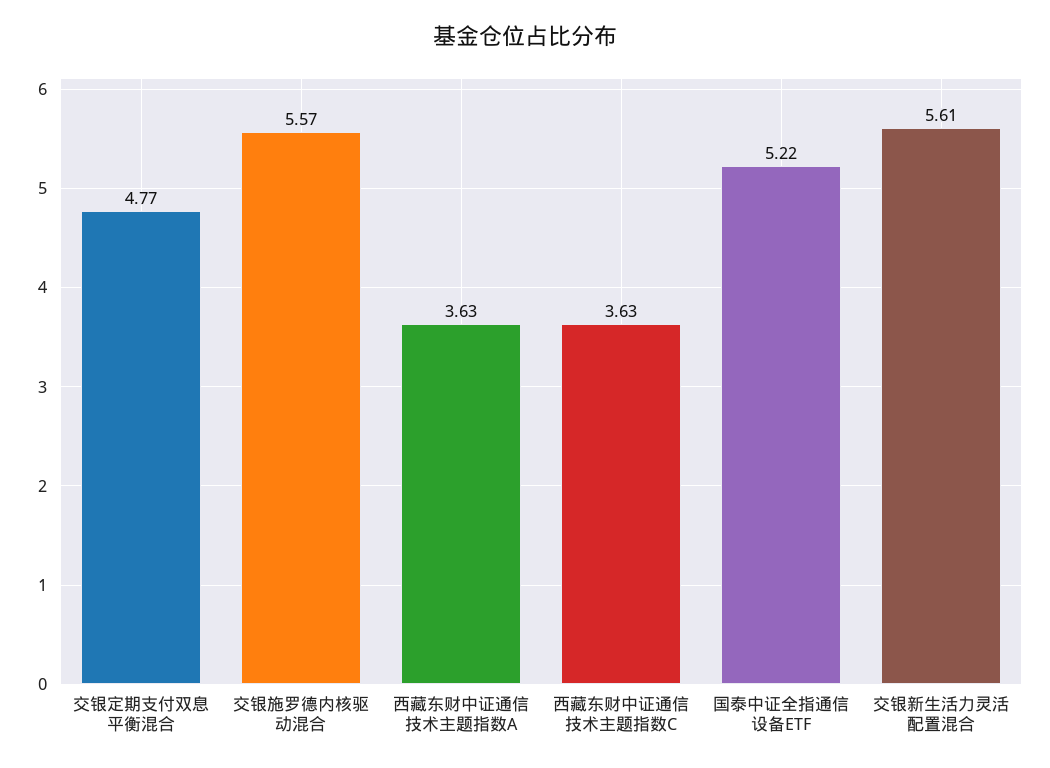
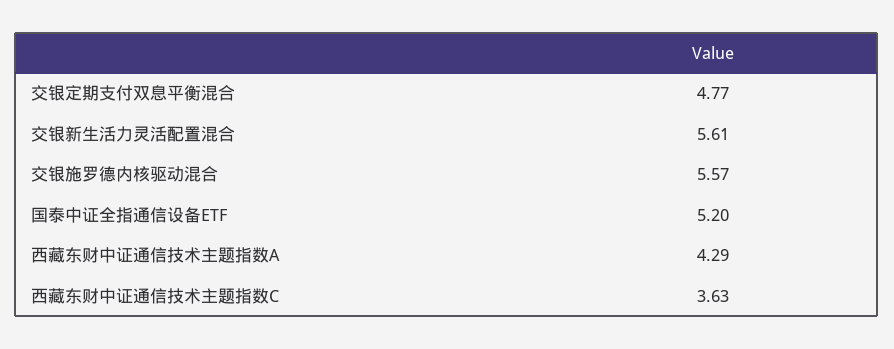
西藏东财中证通信技术主题指数A: 3.63 -> 4.29
国泰中证全指通信设备ETF: 5.22 -> 5.2

